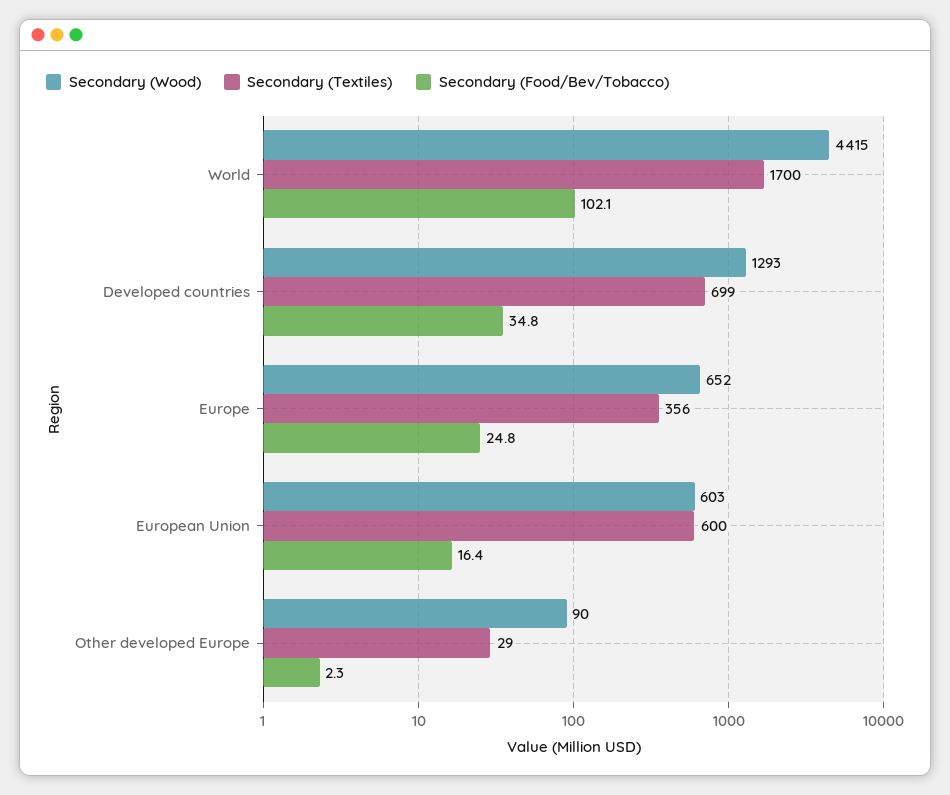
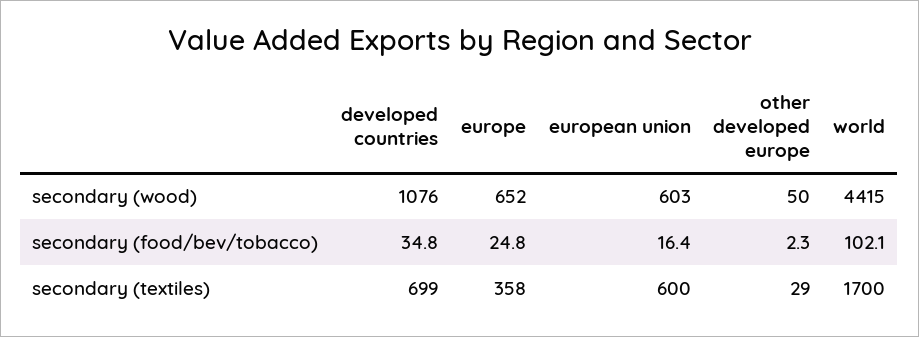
Secondary (Wood), Developed countries: 1293 -> 1076
Secondary (Textiles), Europe: 356 -> 358
Secondary (Wood), Other developed Europe: 90 -> 50

